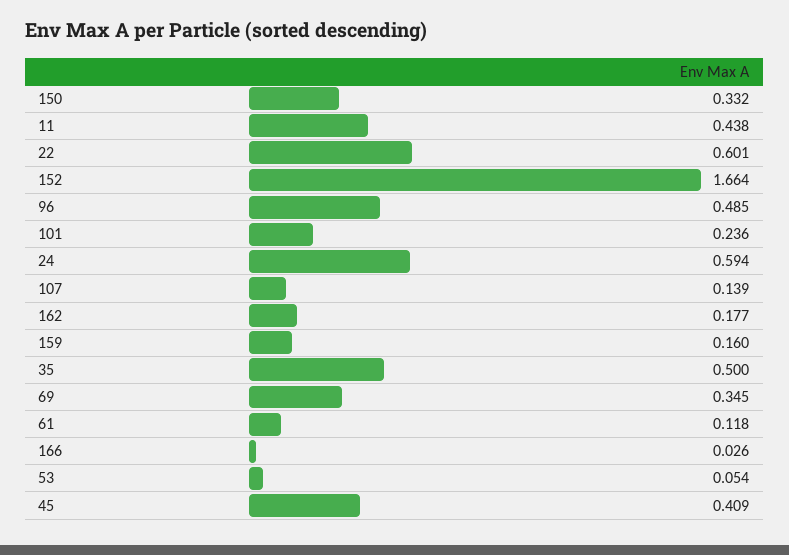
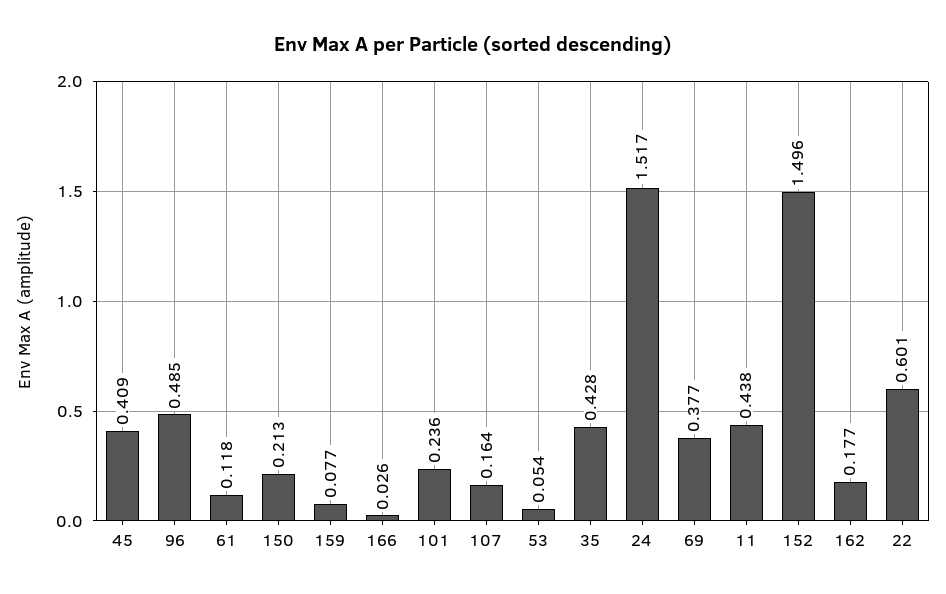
150: 0.332 -> 0.213
152: 1.664 -> 1.496
24: 0.594 -> 1.517
107: 0.139 -> 0.164
159: 0.16 -> 0.077
35: 0.5 -> 0.428
69: 0.345 -> 0.377

